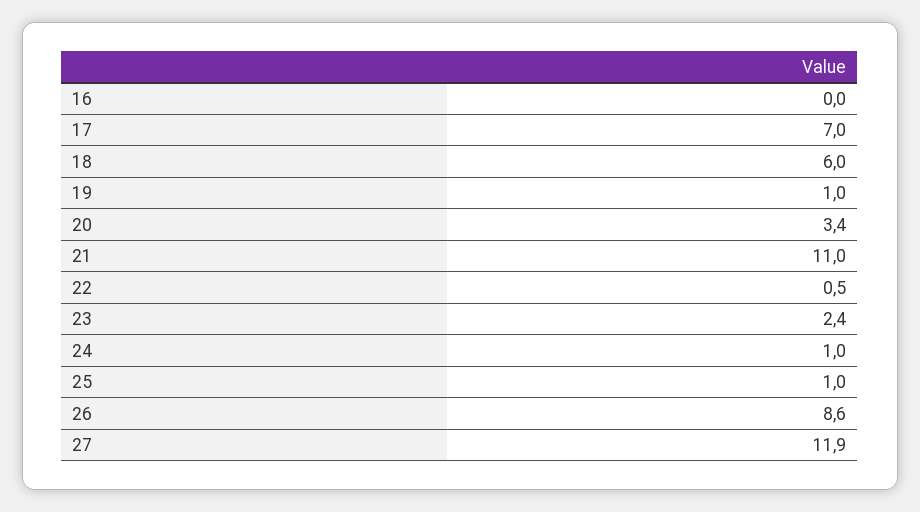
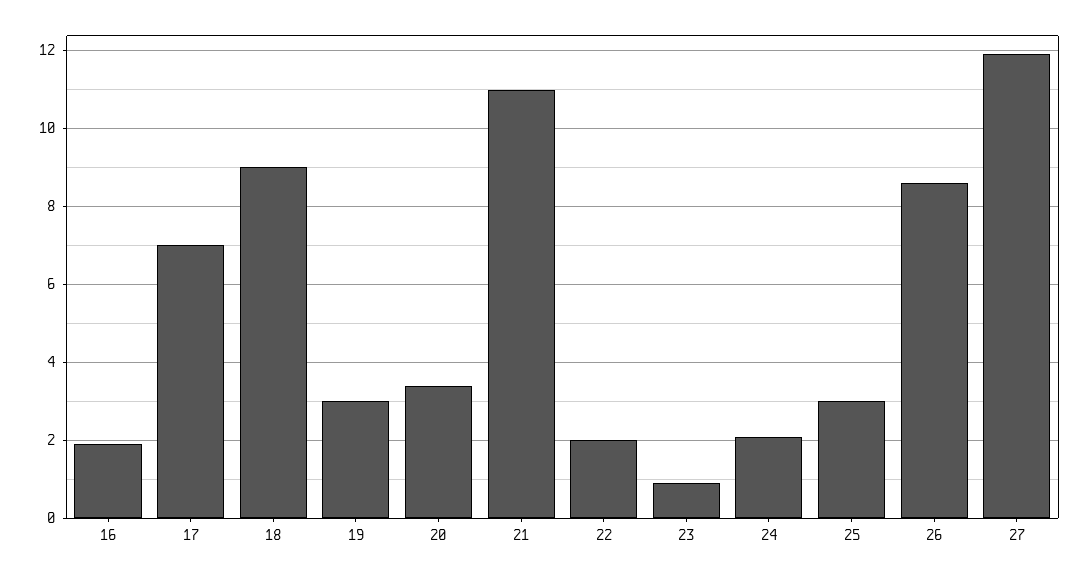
16: 0 -> 2
18: 6 -> 9
19: 1 -> 3
22: 0.5 -> 2
23: 2.4 -> 1
24: 1 -> 2
25: 1 -> 3

